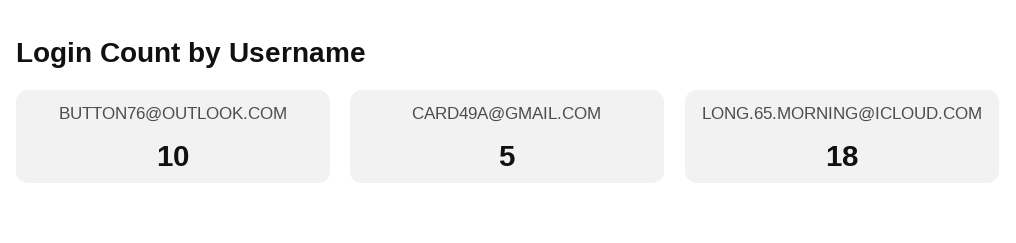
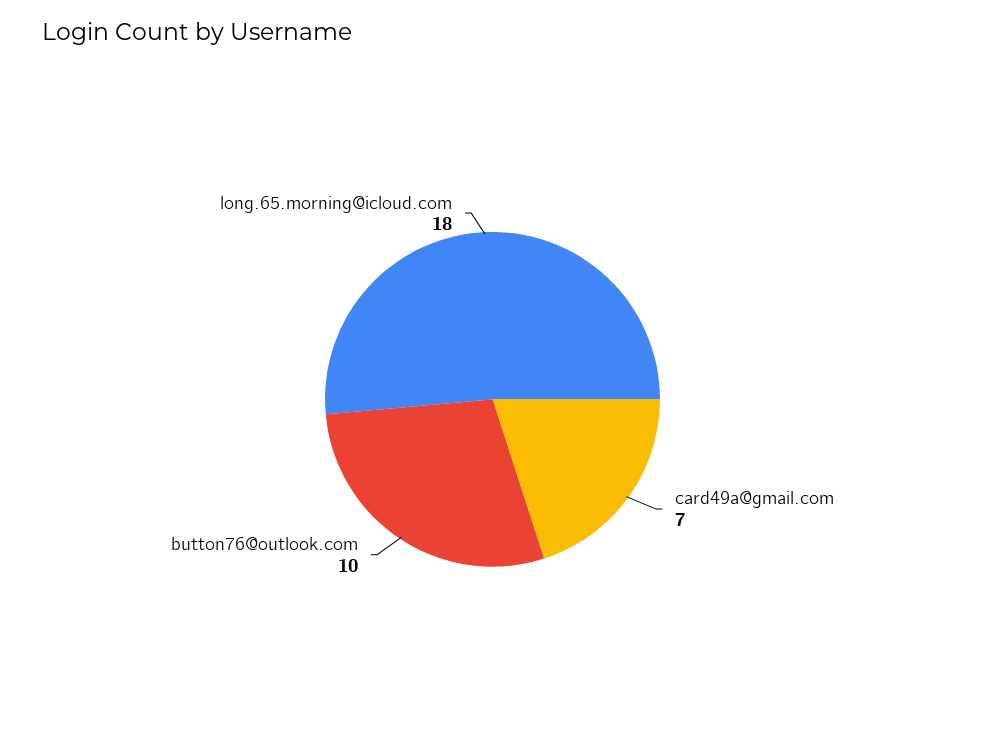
CARD49A@GMAIL.COM: 5 -> 7

